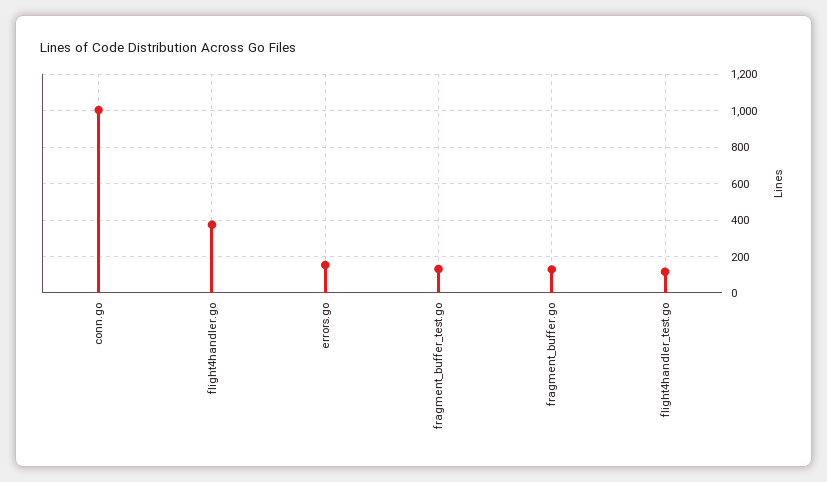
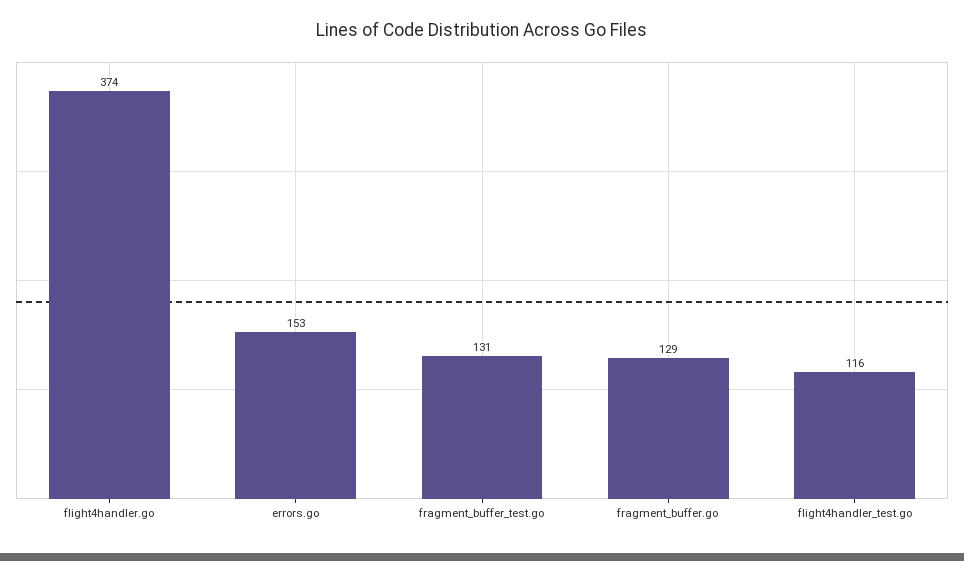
conn.go: 1000 -> none

